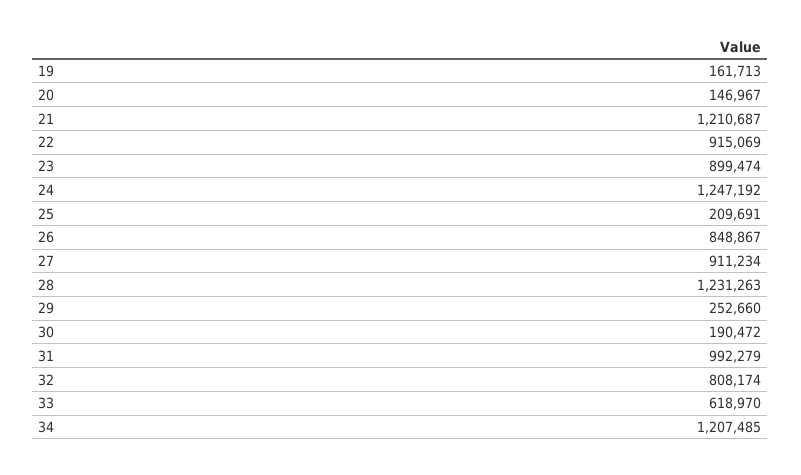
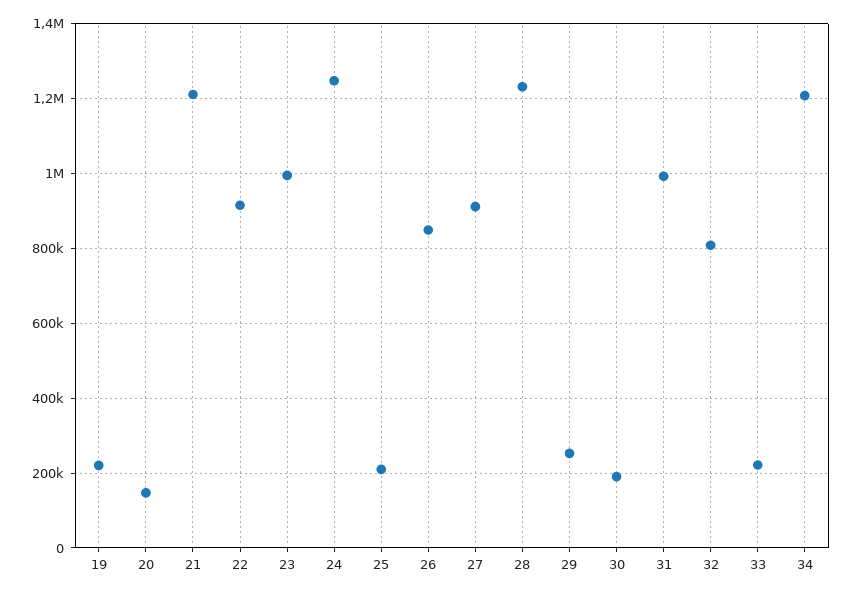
19: 161713 -> 220000
23: 899474 -> 1000000
33: 618970 -> 220000

